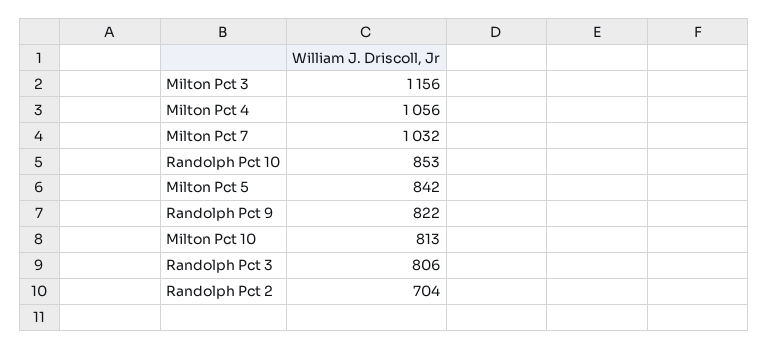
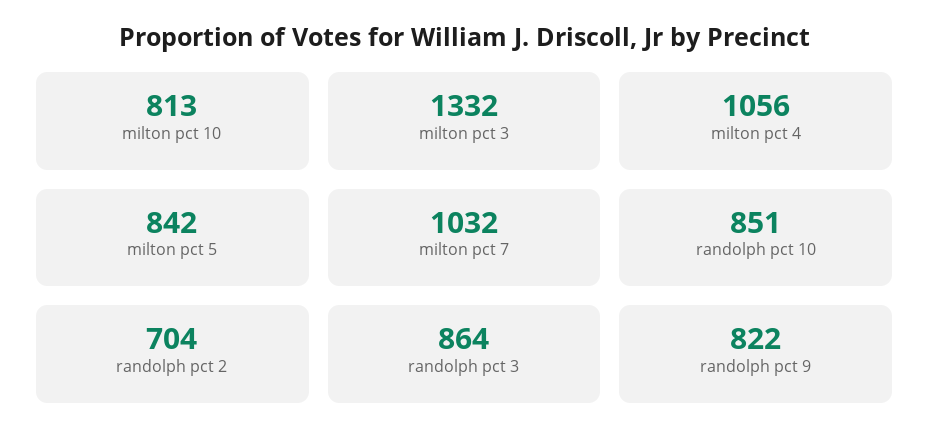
Milton Pct 3: 1156 -> 1332
Randolph Pct 10: 853 -> 851
Randolph Pct 3: 806 -> 864

